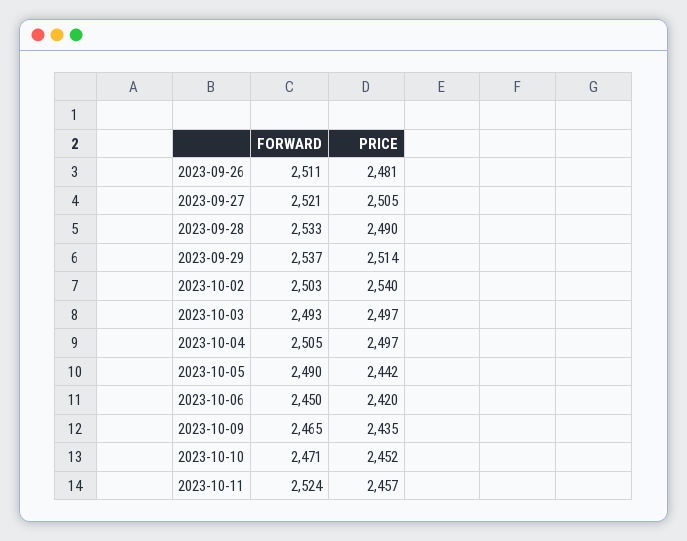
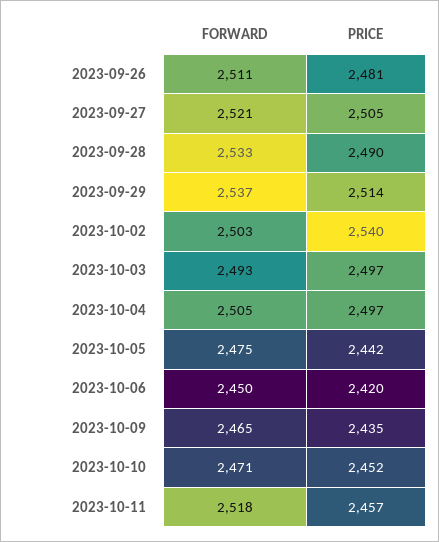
FORWARD, 2023-10-05: 2490 -> 2475
FORWARD, 2023-10-11: 2524 -> 2518

